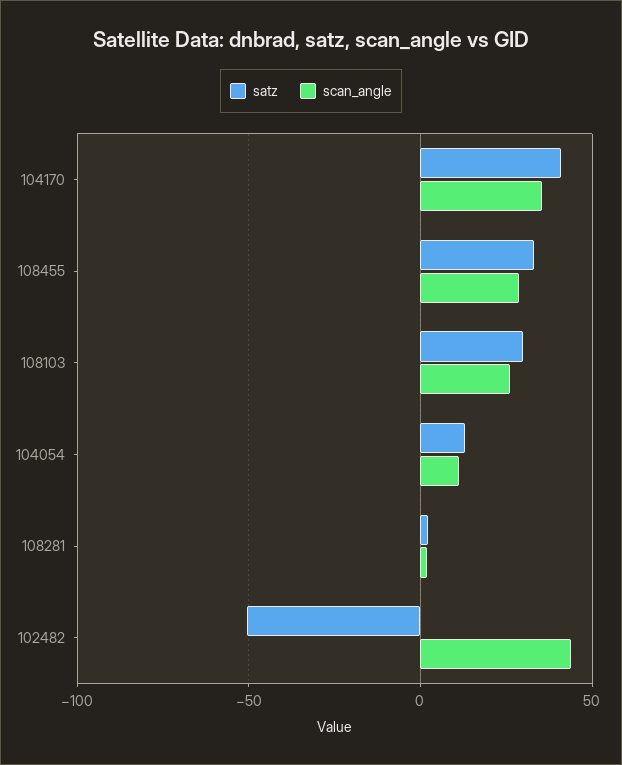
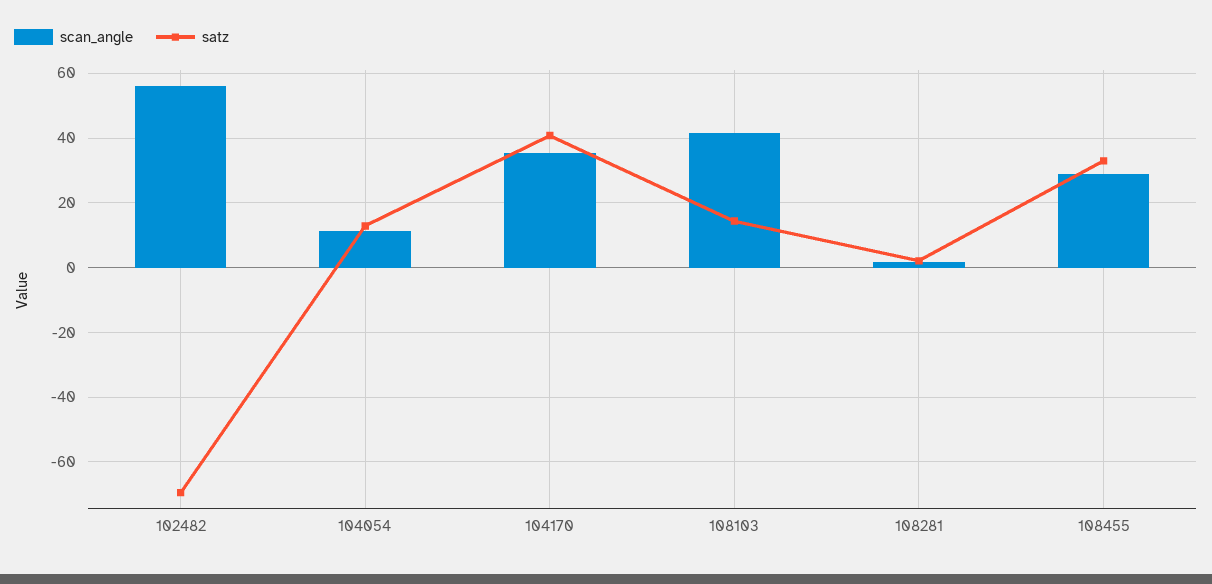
satz, 108103: 30 -> 14
scan_angle, 108103: 25 -> 42
satz, 102482: -50 -> -70
scan_angle, 102482: 45 -> 56

